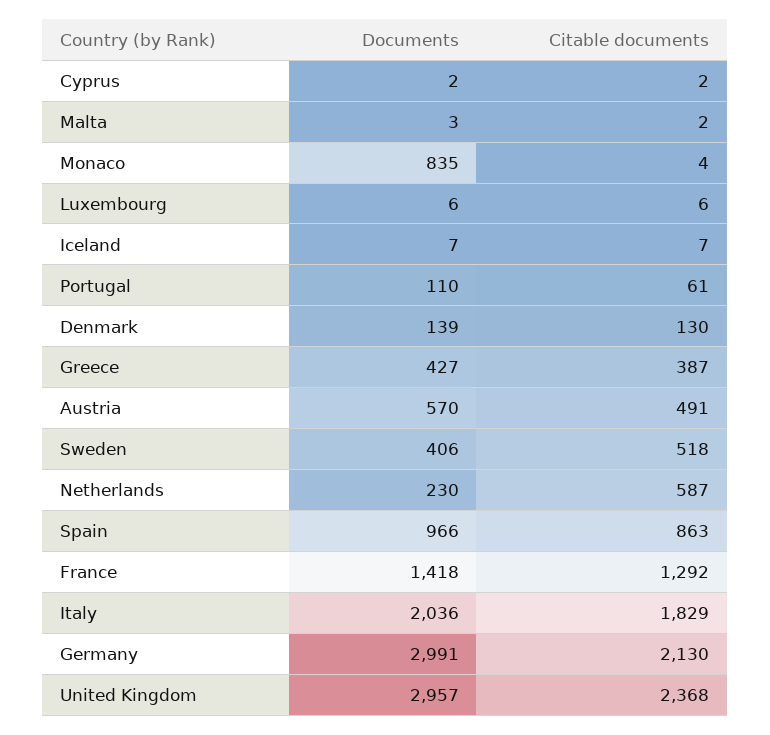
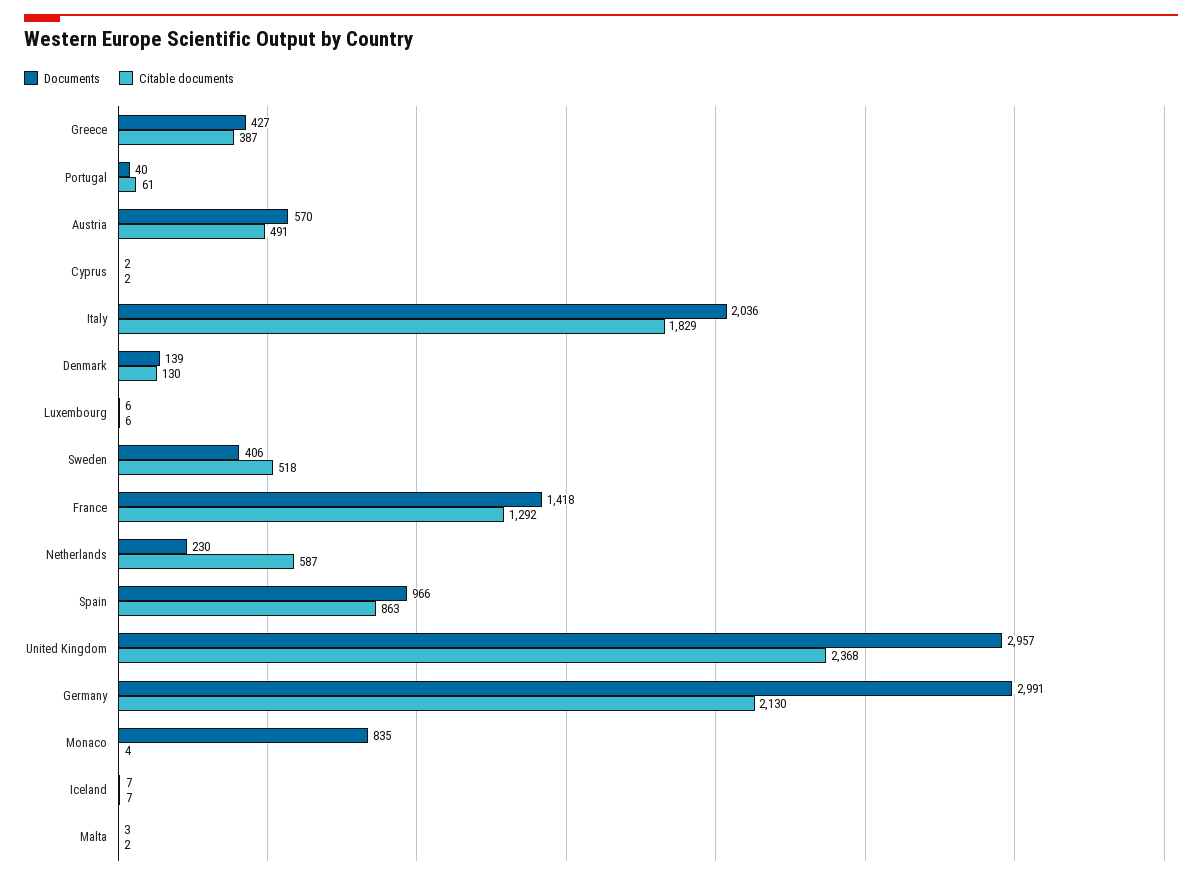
Documents, Portugal: 110 -> 40

